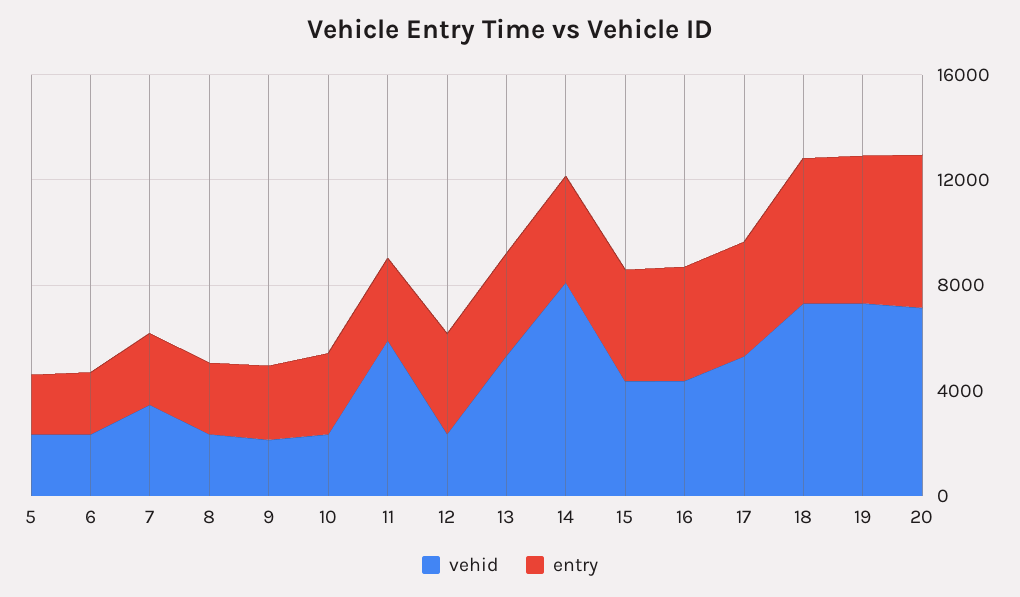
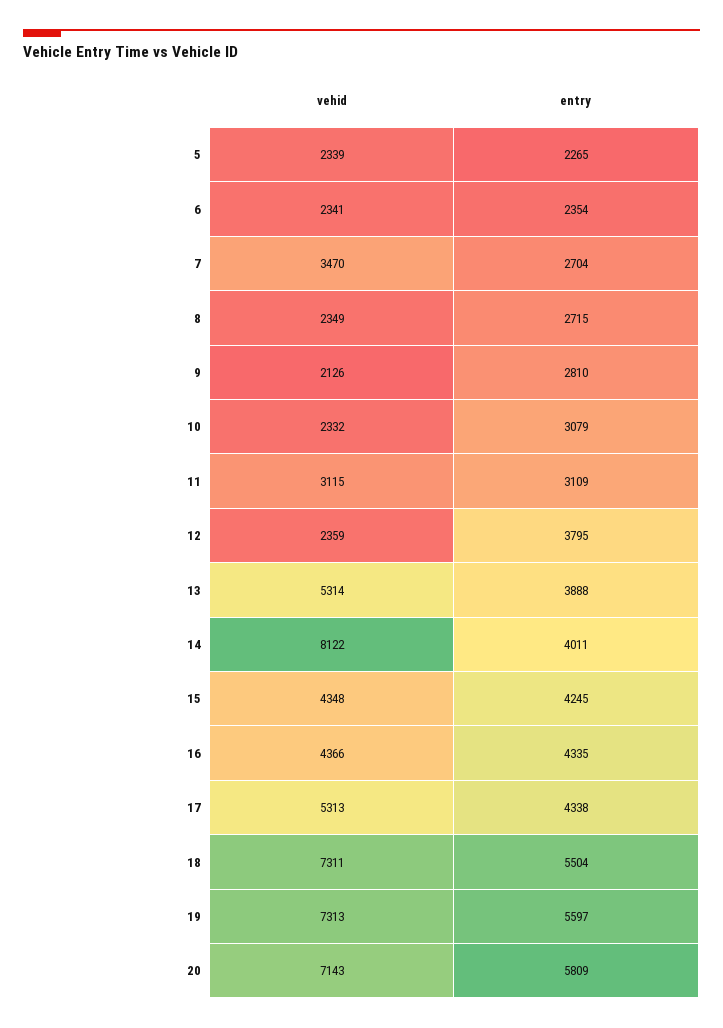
vehid, 11: 6000 -> 3115

